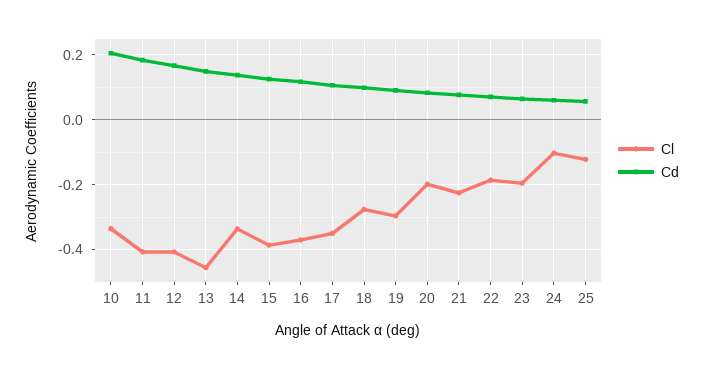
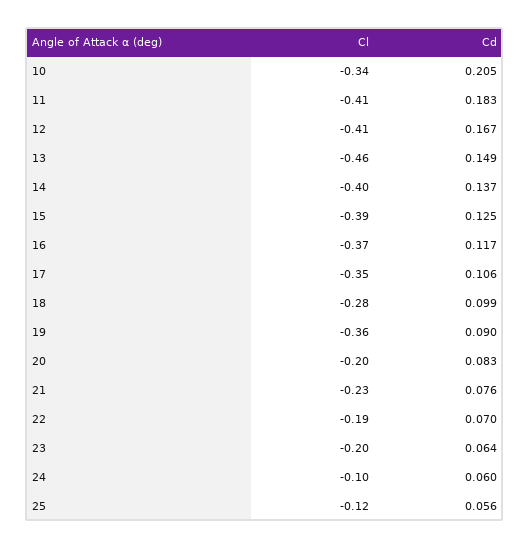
Cl, 14: -0.34 -> -0.4
Cl, 19: -0.3 -> -0.36

